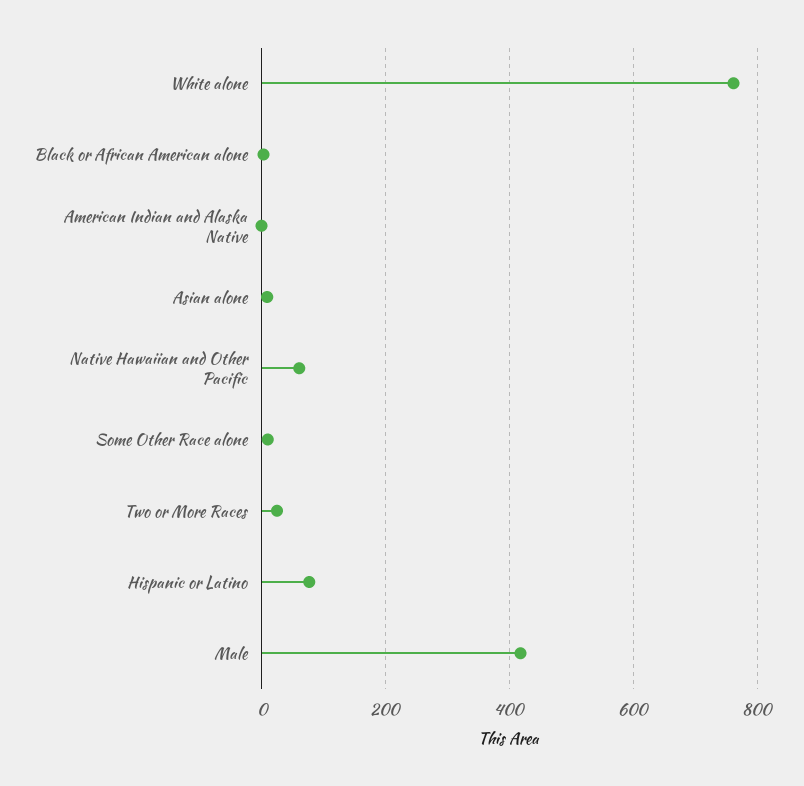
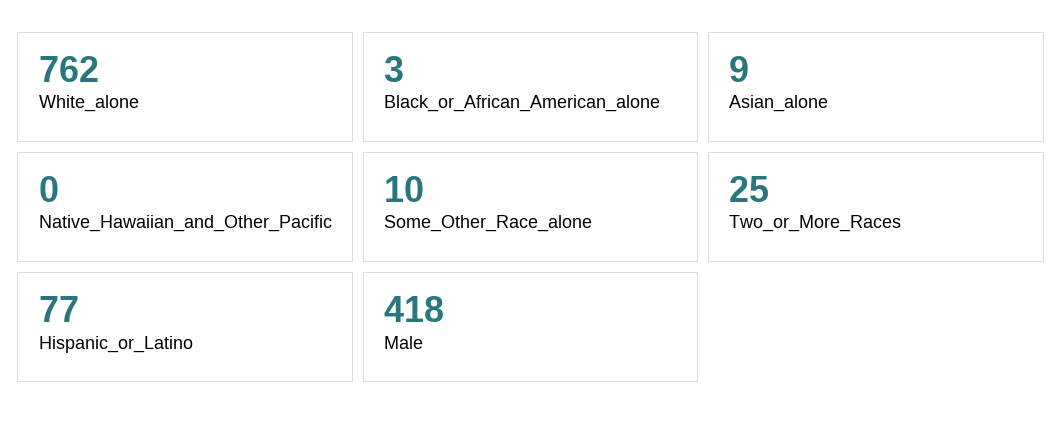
American Indian and Alaska Native: 0 -> none
Native Hawaiian and Other Pacific: 60 -> 0

